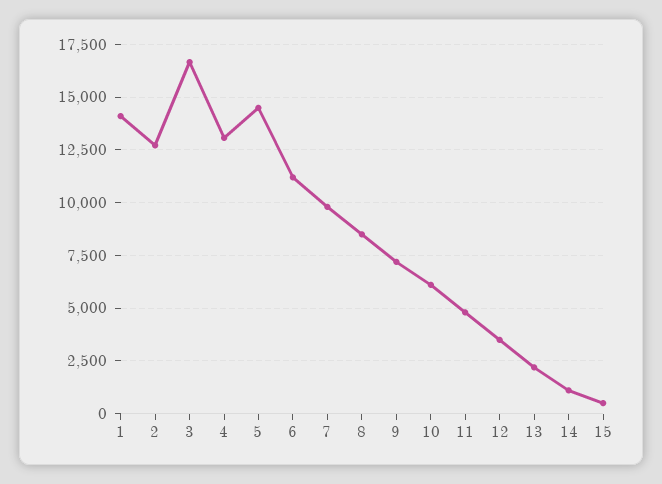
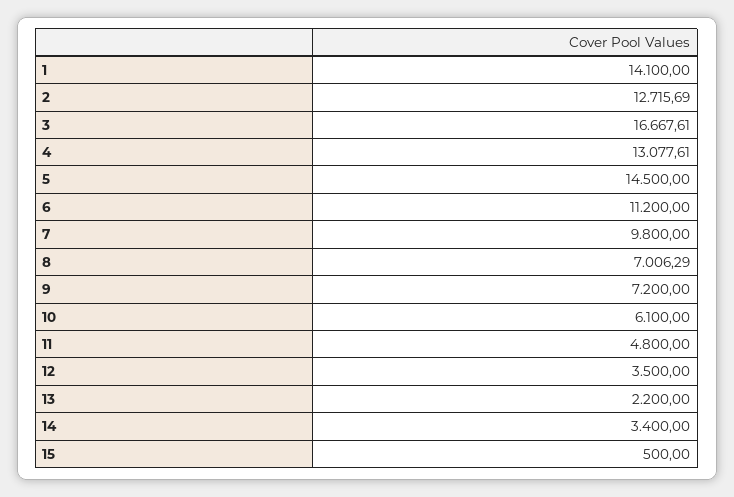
8: 8500 -> 7006.29
14: 1000 -> 3400

